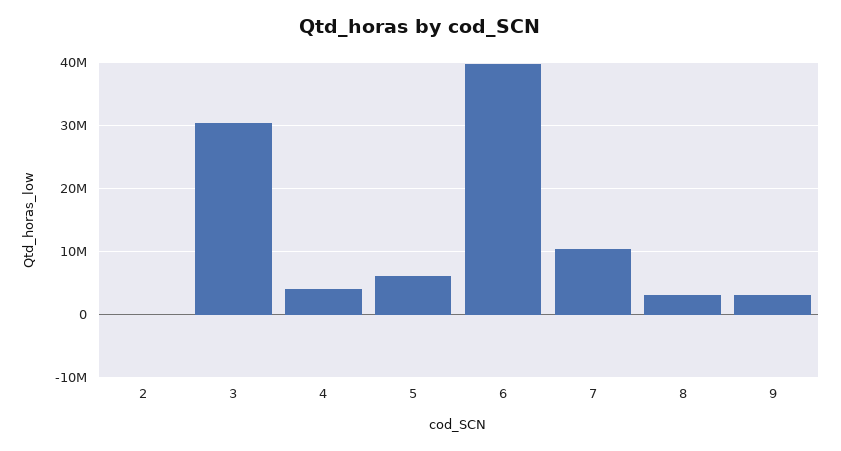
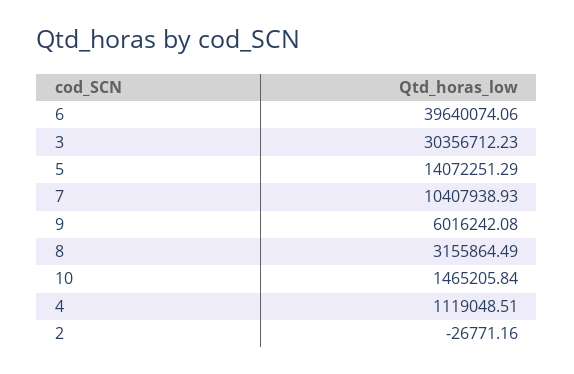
4: 4000000 -> 1119048.51
5: 6000000 -> 14072251.29
9: 3000000 -> 6016242.08
10: none -> 1465205.84

